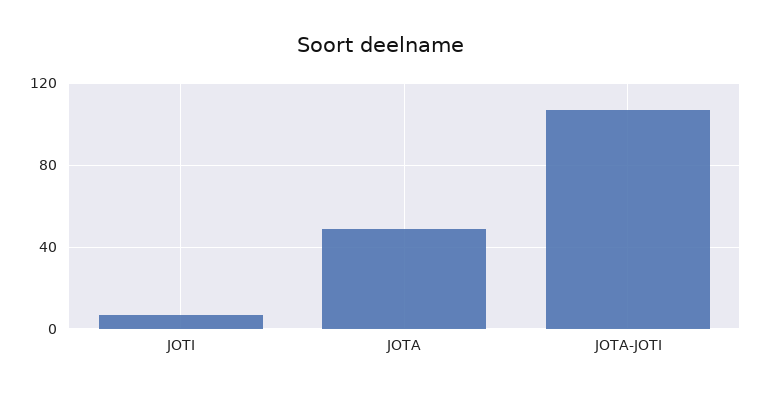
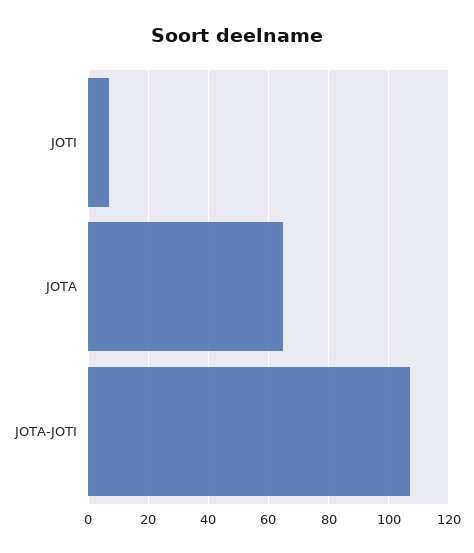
JOTA: 50 -> 65

